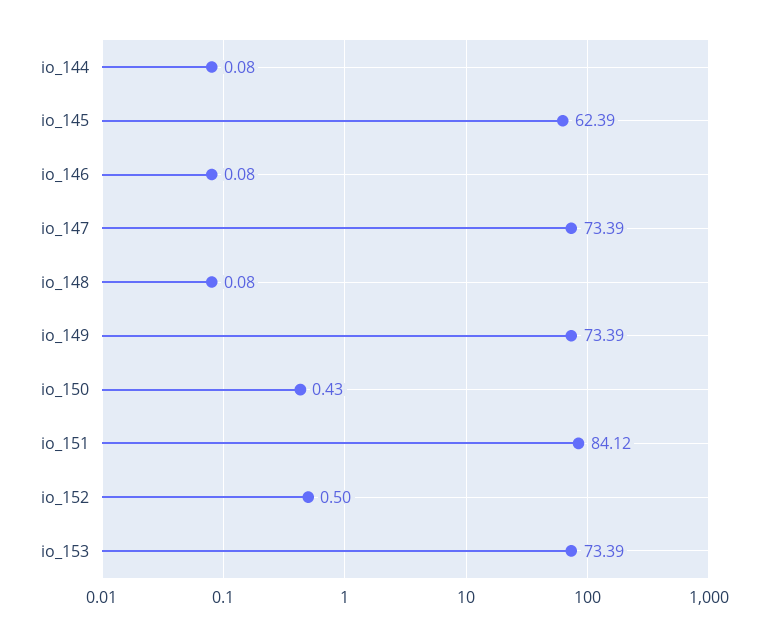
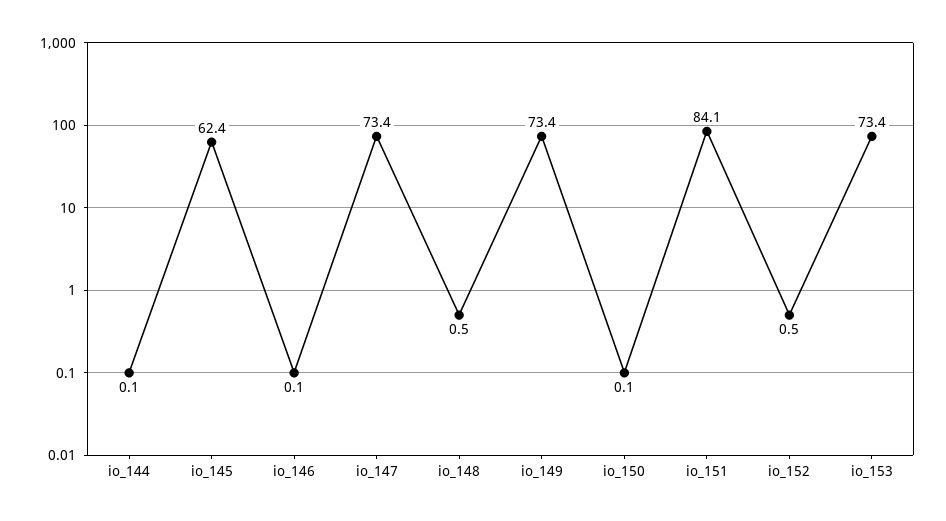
io_148: 0.08 -> 0.5
io_150: 0.43 -> 0.1

